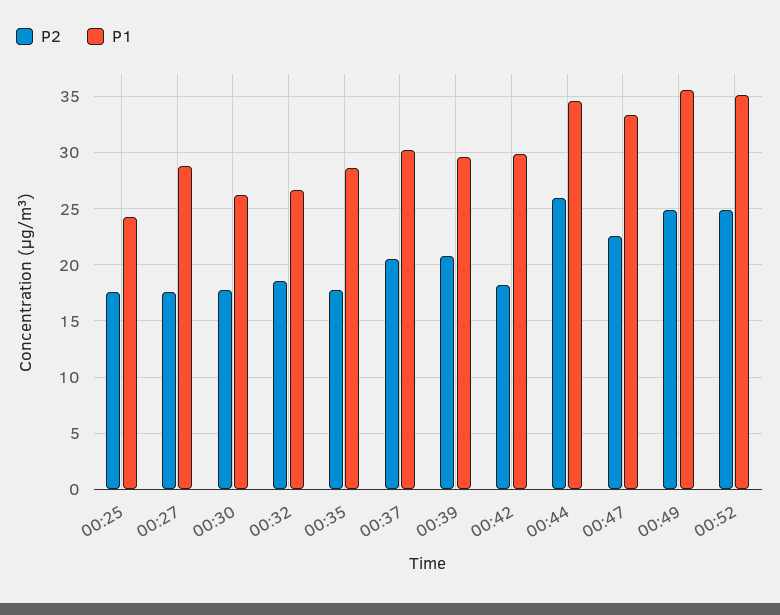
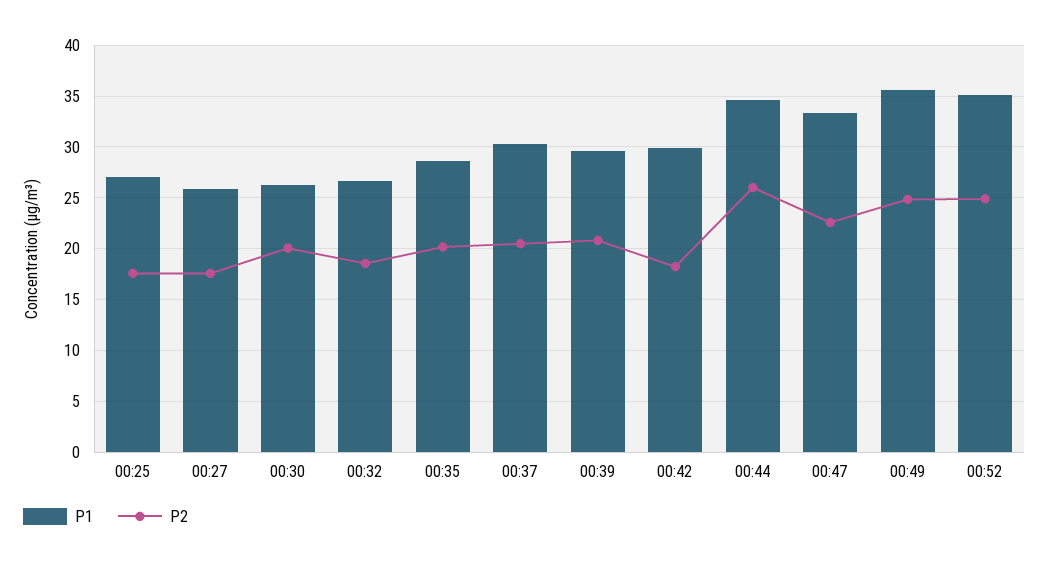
P1, 00:25: 24 -> 27
P1, 00:27: 29 -> 26
P2, 00:30: 18 -> 20
P2, 00:35: 18 -> 20

